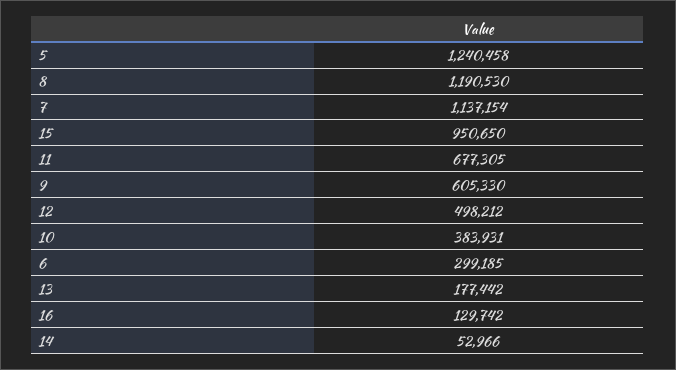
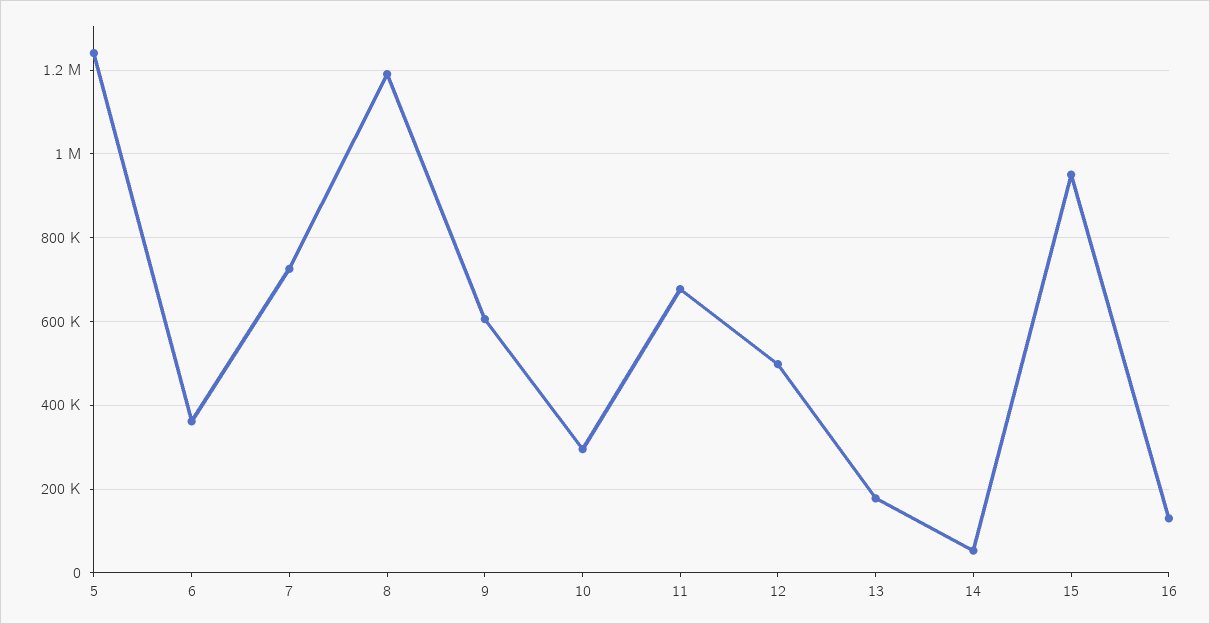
7: 1137154 -> 720000
10: 383931 -> 300000
6: 299185 -> 360000

